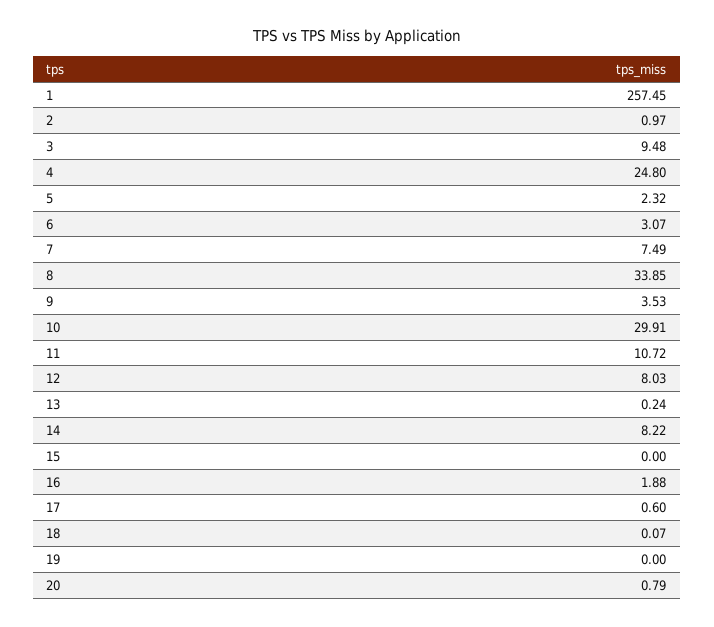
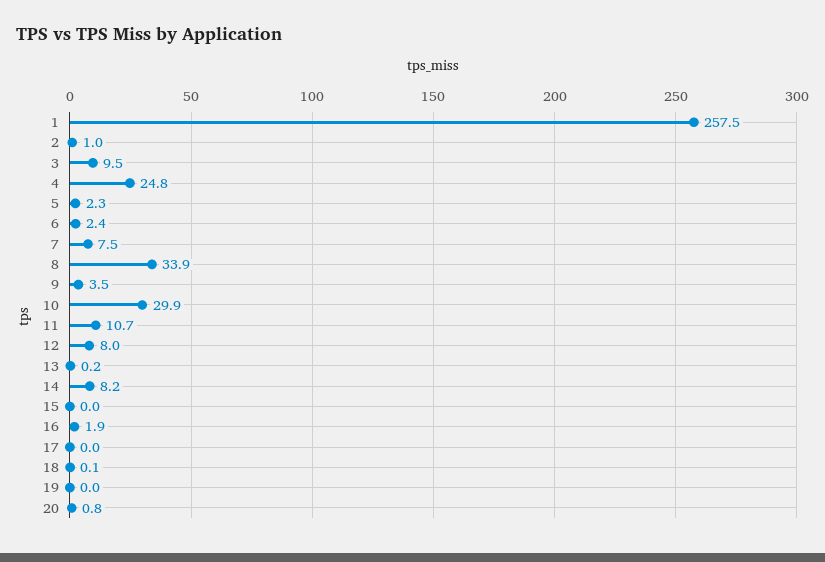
6: 3.07 -> 2.4
17: 0.6 -> 0

